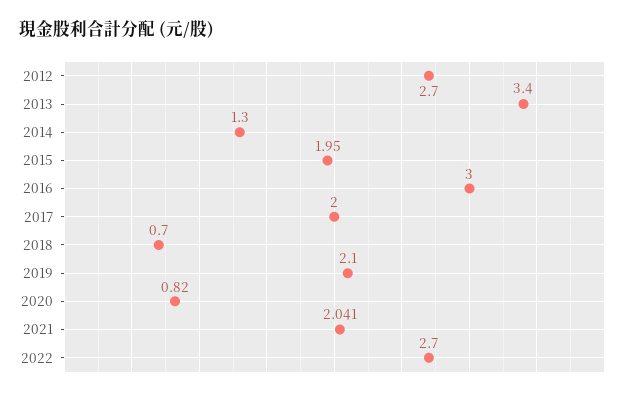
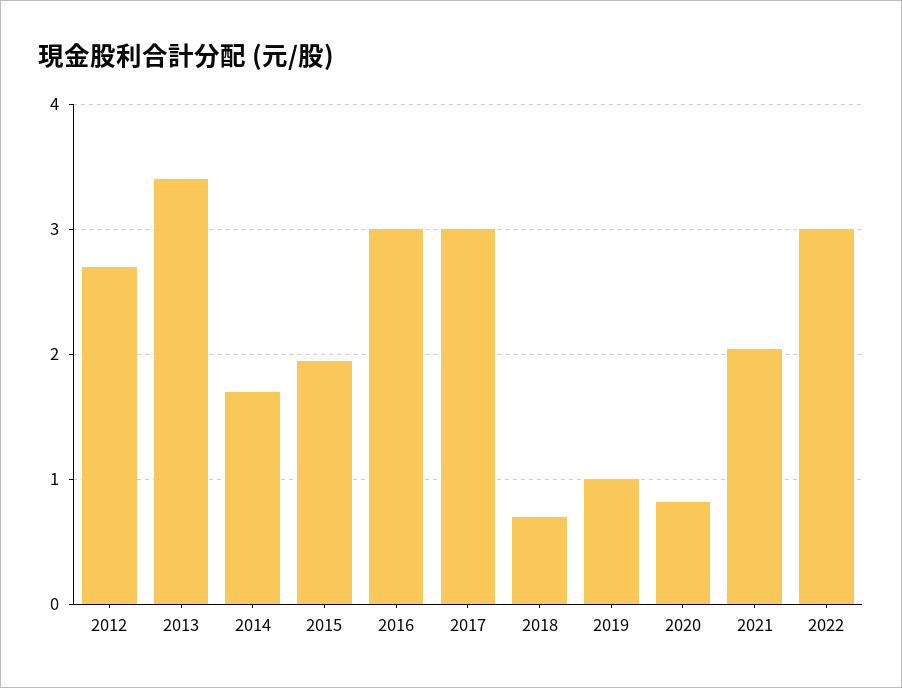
2014: 1.3 -> 1.7
2017: 2 -> 3
2019: 2.1 -> 1
2022: 2.7 -> 3

